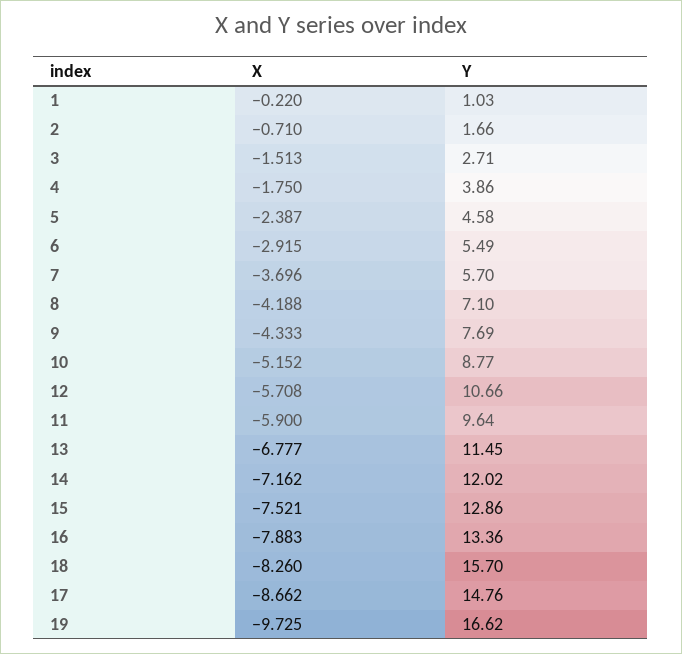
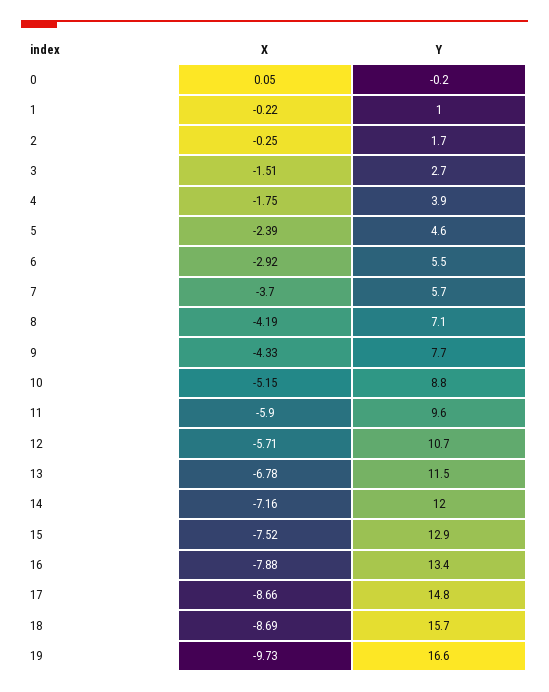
X, 2: -0.71 -> -0.25
X, 18: -8.26 -> -8.69
X, 0: none -> 0.05
Y, 0: none -> -0.2

